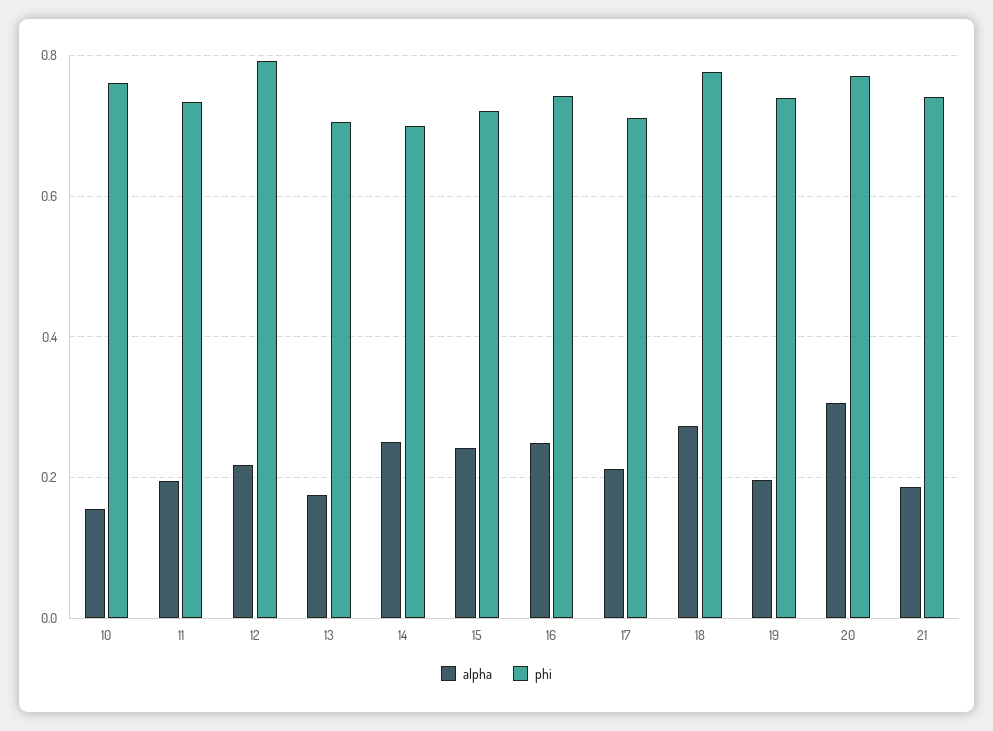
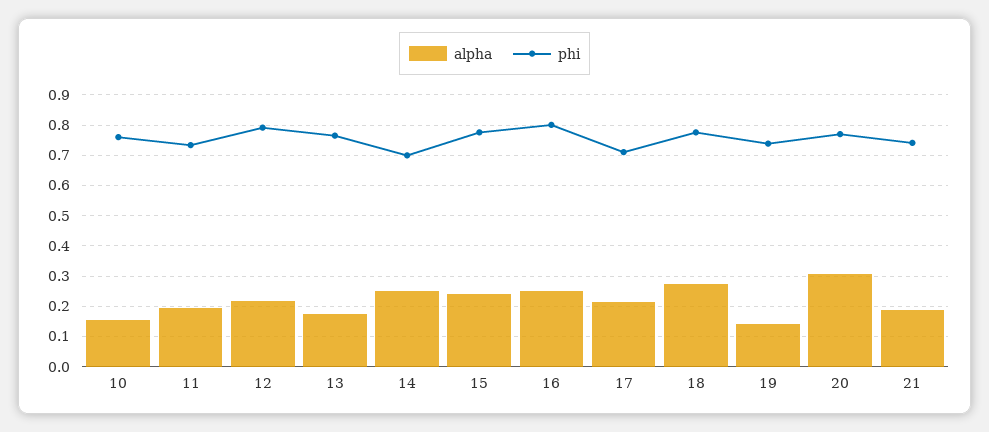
phi, 13: 0.7 -> 0.76
phi, 15: 0.72 -> 0.78
phi, 16: 0.74 -> 0.8
alpha, 19: 0.2 -> 0.14

